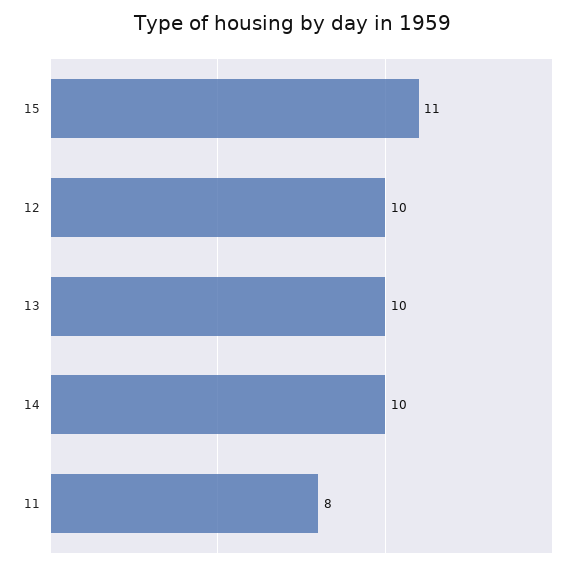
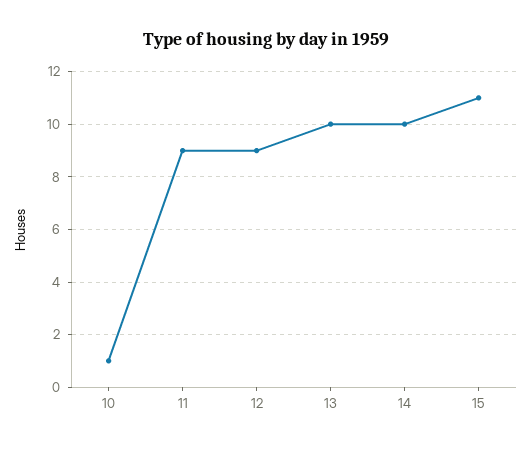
12: 10 -> 9
11: 8 -> 9
10: none -> 1

